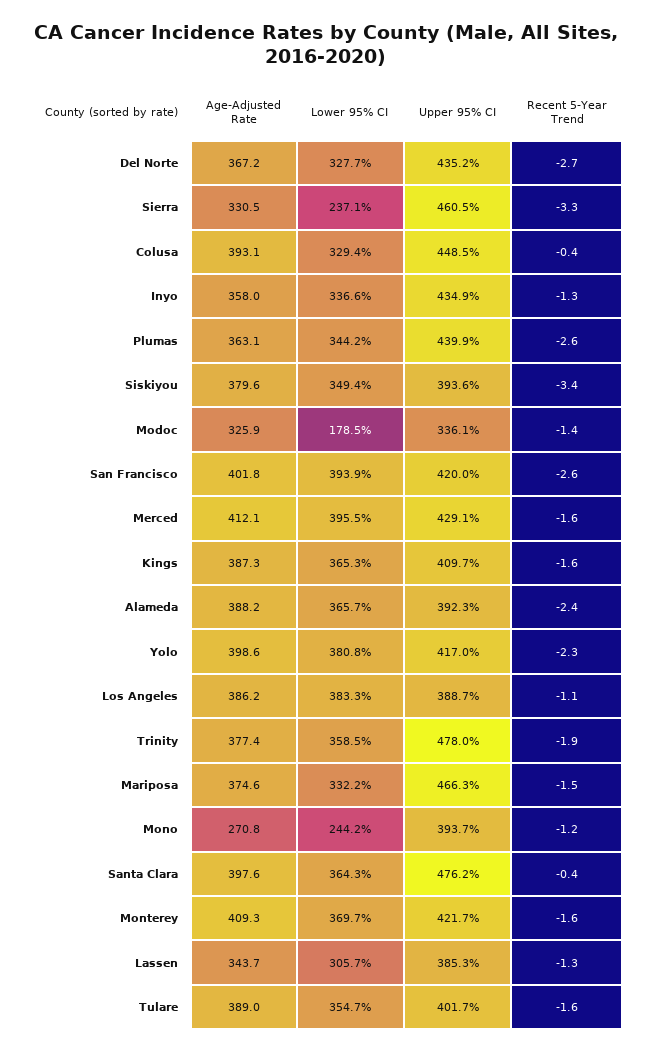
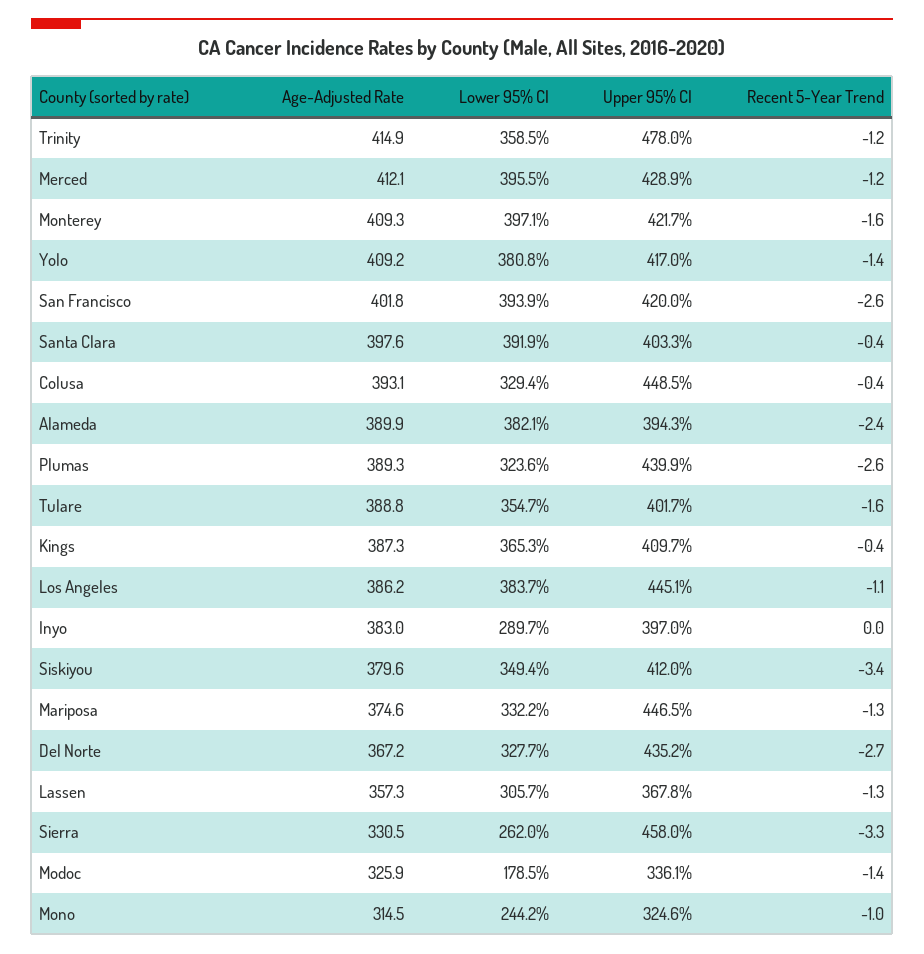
Lower 95% CI, Sierra: 237.1 -> 262
Upper 95% CI, Sierra: 460.5 -> 458
Age-Adjusted Rate, Inyo: 358 -> 383
Lower 95% CI, Inyo: 336.6 -> 289.7
Upper 95% CI, Inyo: 434.9 -> 397
Recent 5-Year Trend, Inyo: -1.3 -> 0
Age-Adjusted Rate, Plumas: 363.1 -> 389.3
Lower 95% CI, Plumas: 344.2 -> 323.6
Upper 95% CI, Siskiyou: 393.6 -> 412
Upper 95% CI, Merced: 429.1 -> 428.9
Recent 5-Year Trend, Merced: -1.6 -> -1.2
Recent 5-Year Trend, Kings: -1.6 -> -0.4
Age-Adjusted Rate, Alameda: 388.2 -> 389.9
Lower 95% CI, Alameda: 365.7 -> 382.1
Upper 95% CI, Alameda: 392.3 -> 394.3
Age-Adjusted Rate, Yolo: 398.6 -> 409.2
Recent 5-Year Trend, Yolo: -2.3 -> -1.4
Lower 95% CI, Los Angeles: 383.3 -> 383.7
Upper 95% CI, Los Angeles: 388.7 -> 445.1
Age-Adjusted Rate, Trinity: 377.4 -> 414.9
Recent 5-Year Trend, Trinity: -1.9 -> -1.2
Upper 95% CI, Mariposa: 466.3 -> 446.5
Recent 5-Year Trend, Mariposa: -1.5 -> -1.3
Age-Adjusted Rate, Mono: 270.8 -> 314.5
Upper 95% CI, Mono: 393.7 -> 324.6
Recent 5-Year Trend, Mono: -1.2 -> -1
Lower 95% CI, Santa Clara: 364.3 -> 391.9
Upper 95% CI, Santa Clara: 476.2 -> 403.3
Lower 95% CI, Monterey: 369.7 -> 397.1
Age-Adjusted Rate, Lassen: 343.7 -> 357.3
Upper 95% CI, Lassen: 385.3 -> 367.8
Age-Adjusted Rate, Tulare: 389 -> 388.8

